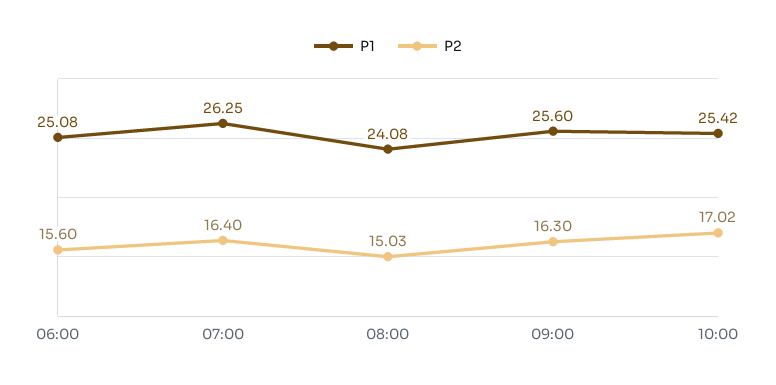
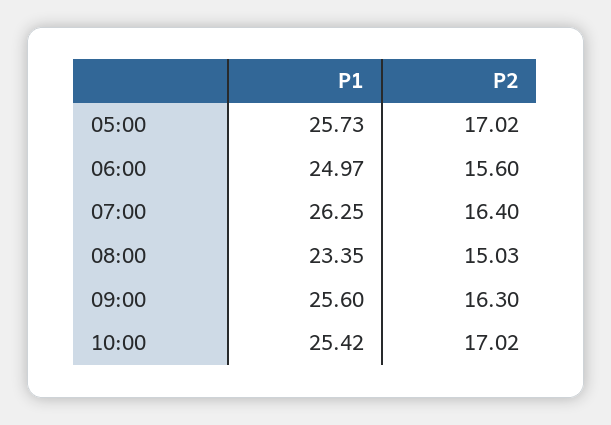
P1, 06:00: 25.08 -> 24.97
P1, 08:00: 24.08 -> 23.35
P1, 05:00: none -> 25.73
P2, 05:00: none -> 17.02

